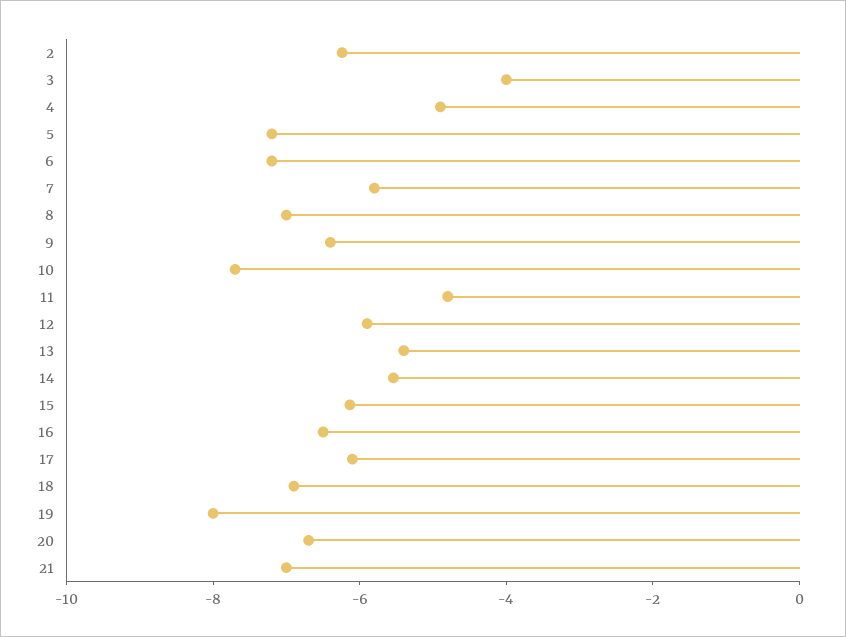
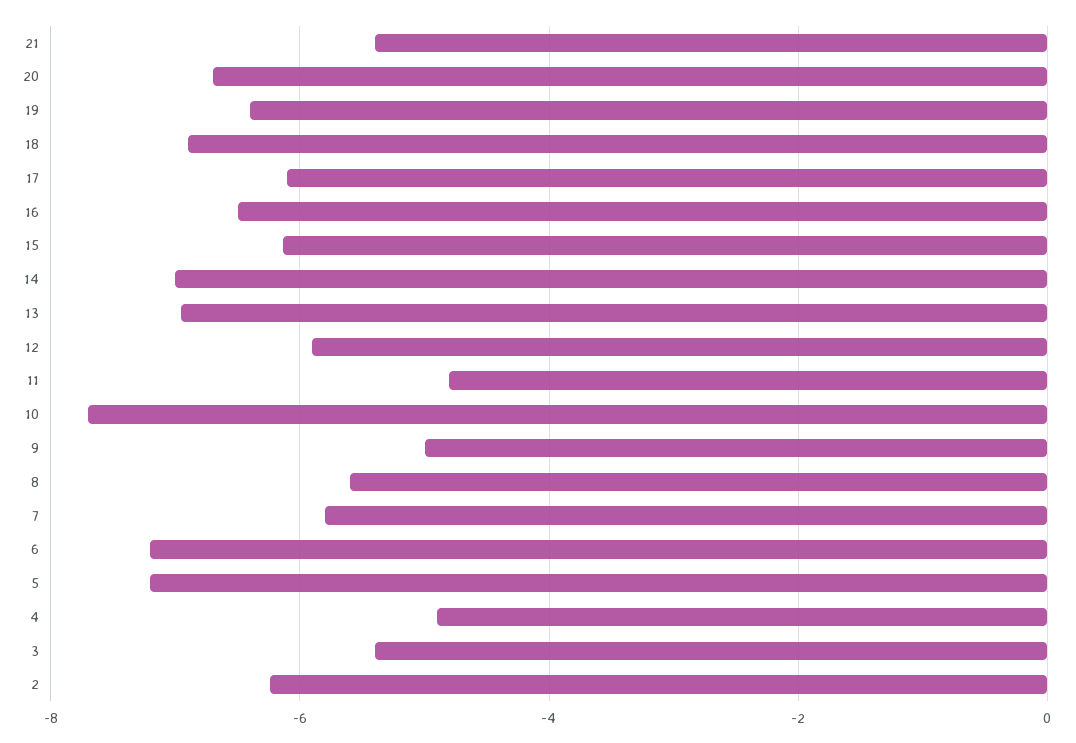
3: -4 -> -5.4
8: -7 -> -5.6
9: -6.5 -> -5
13: -5.5 -> -7
14: -5.5 -> -7
19: -8 -> -6.4
21: -7 -> -5.4

